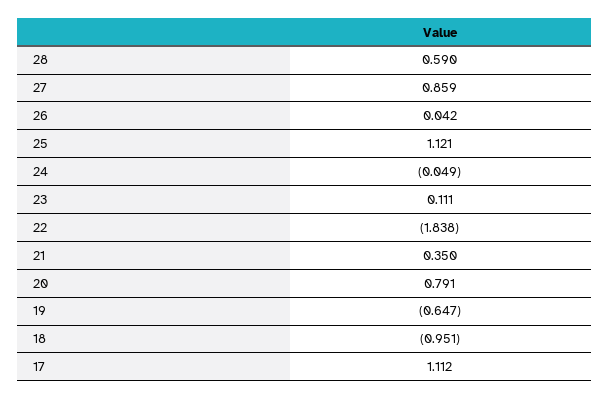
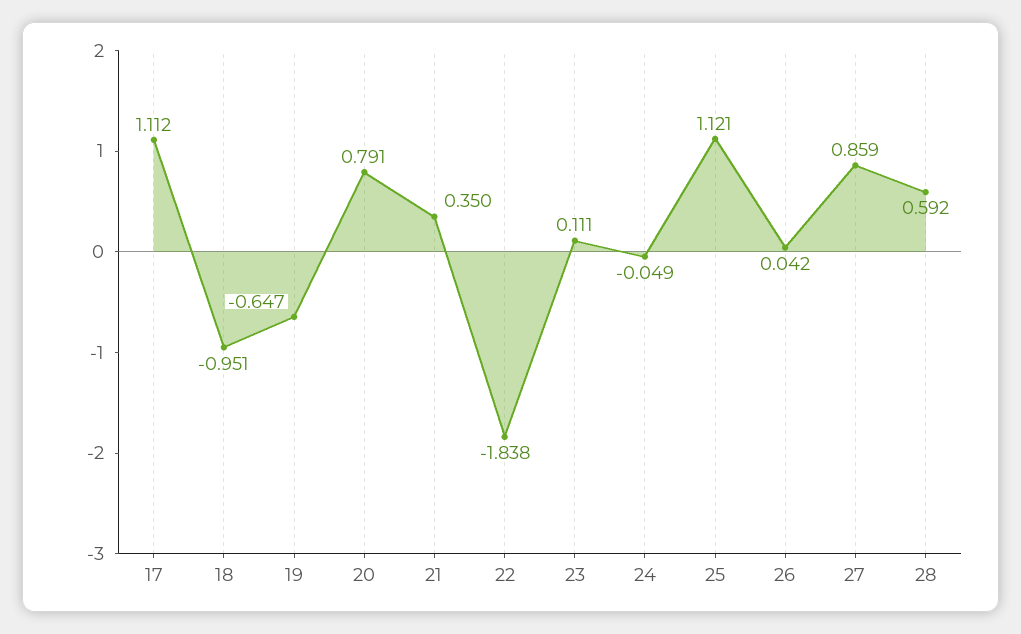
28: 0.59 -> 0.592

